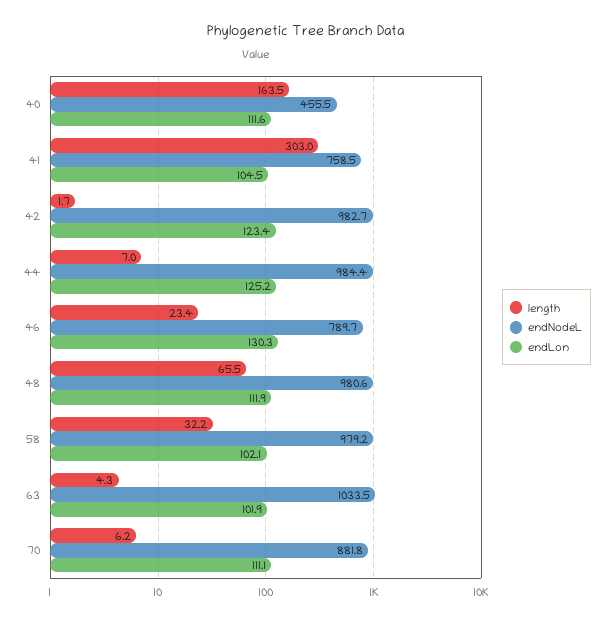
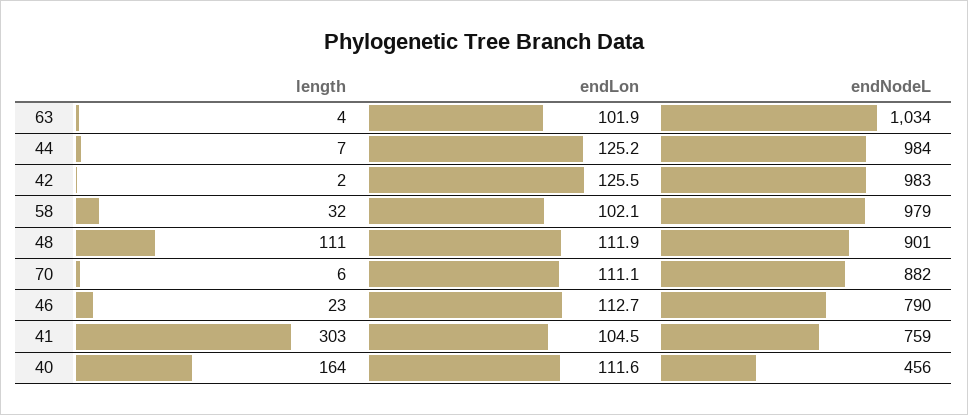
endLon, 42: 123.4 -> 125.5
endLon, 46: 130.3 -> 112.7
length, 48: 65.5 -> 111
endNodeL, 48: 980.6 -> 901

